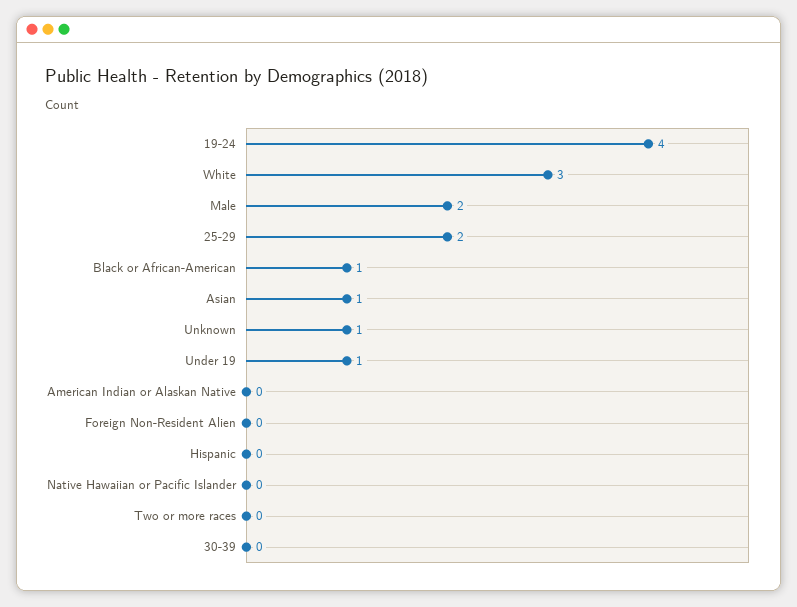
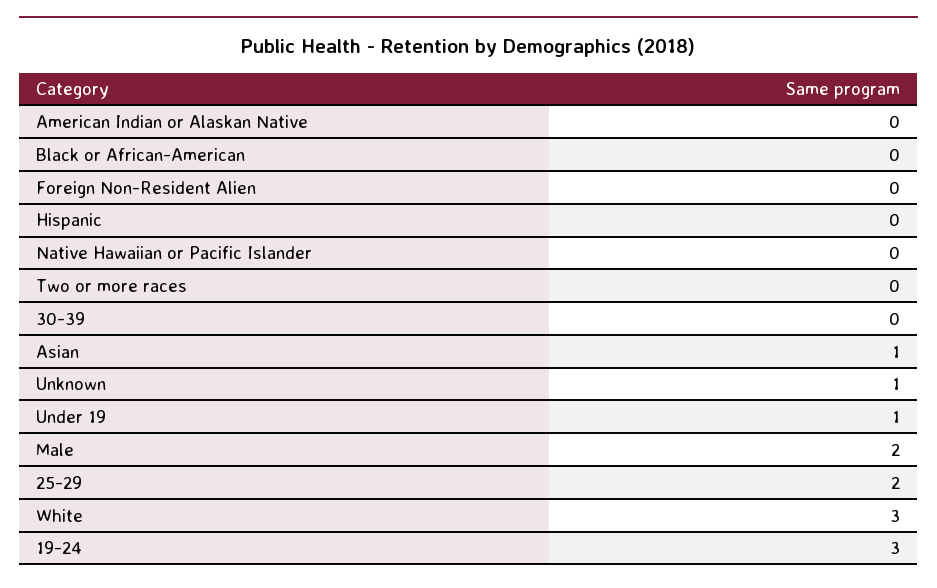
19-24: 4 -> 3
Black or African-American: 1 -> 0

